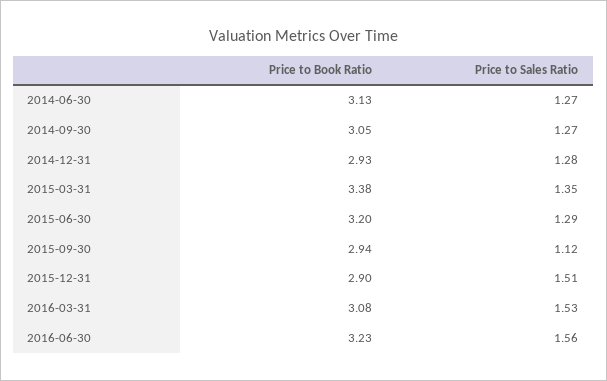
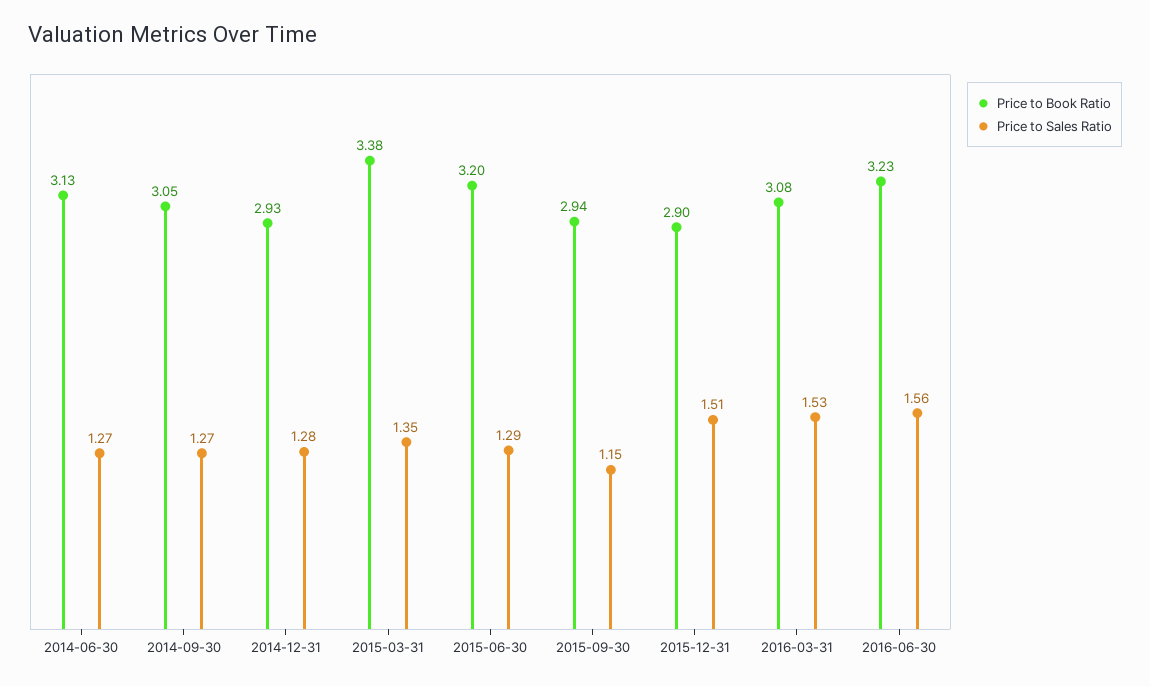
Price to Sales Ratio, 2015-09-30: 1.12 -> 1.15

